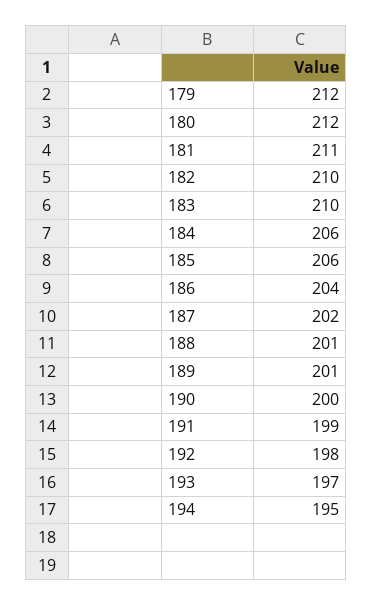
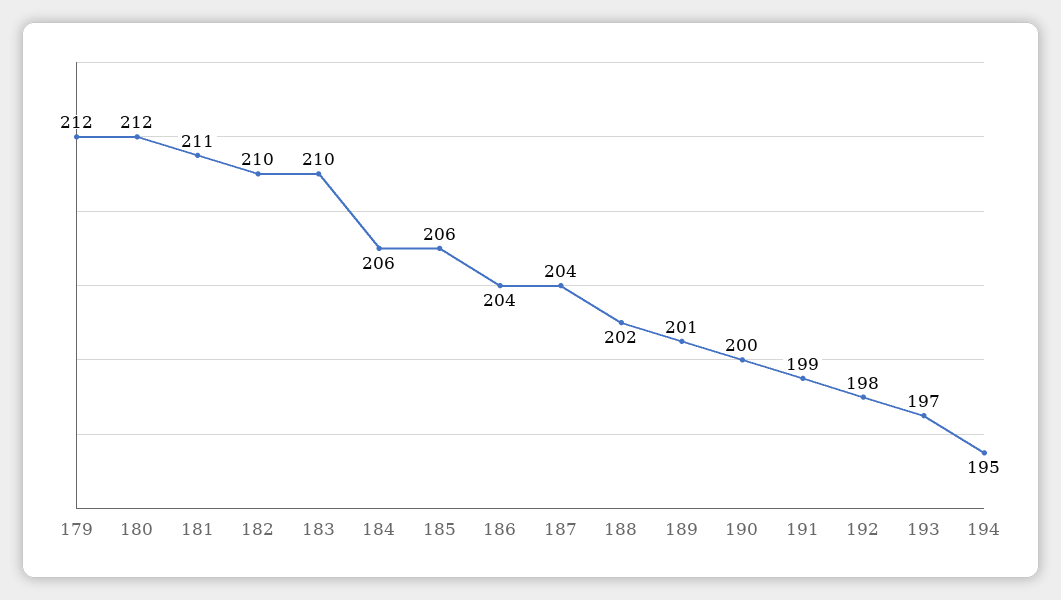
187: 202 -> 204
188: 201 -> 202

